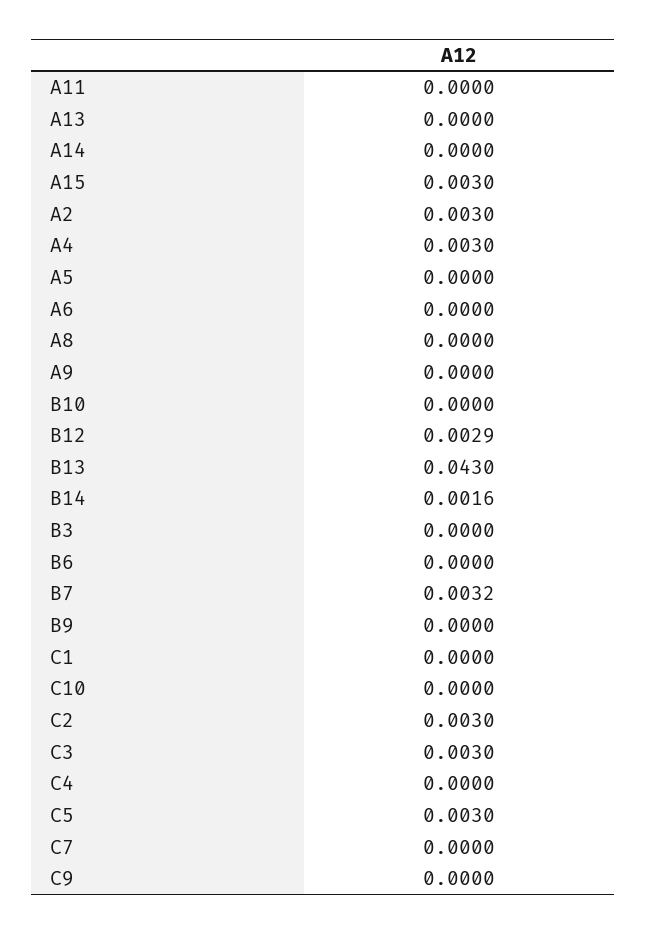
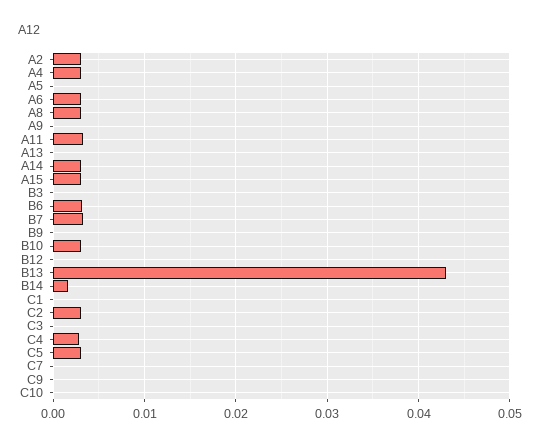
A11: 0 -> 0.003
A14: 0 -> 0.003
A6: 0 -> 0.003
A8: 0 -> 0.003
B10: 0 -> 0.003
B12: 0.0029 -> 0
B6: 0 -> 0.003
C3: 0.003 -> 0
C4: 0 -> 0.003

